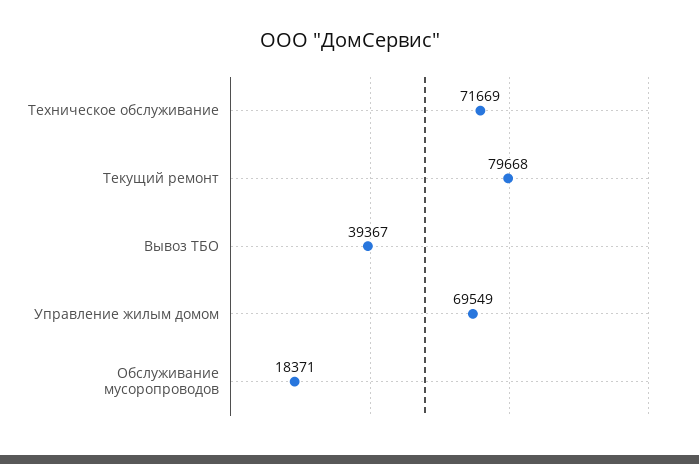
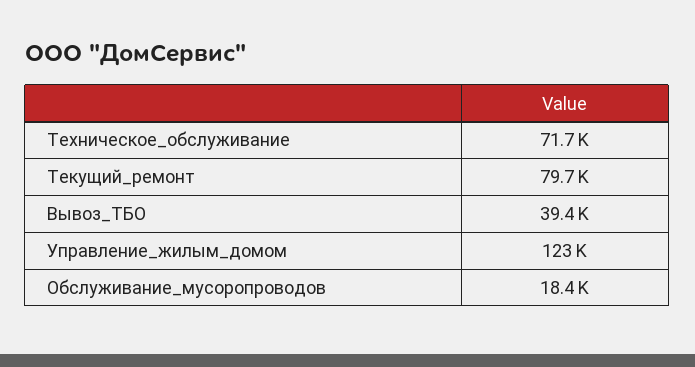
Управление жилым домом: 69549 -> 123000

